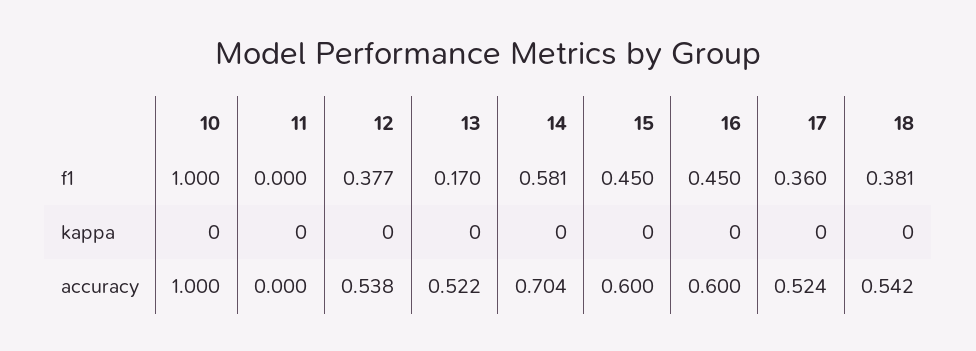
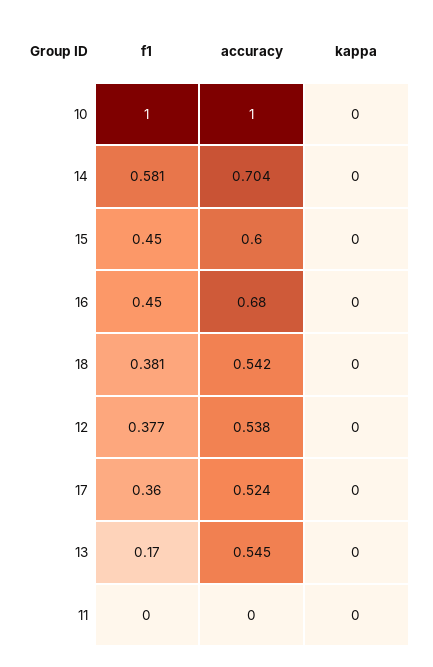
13, accuracy: 0.522 -> 0.545
16, accuracy: 0.6 -> 0.68

